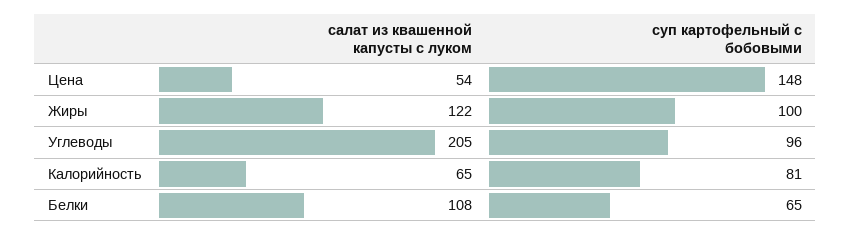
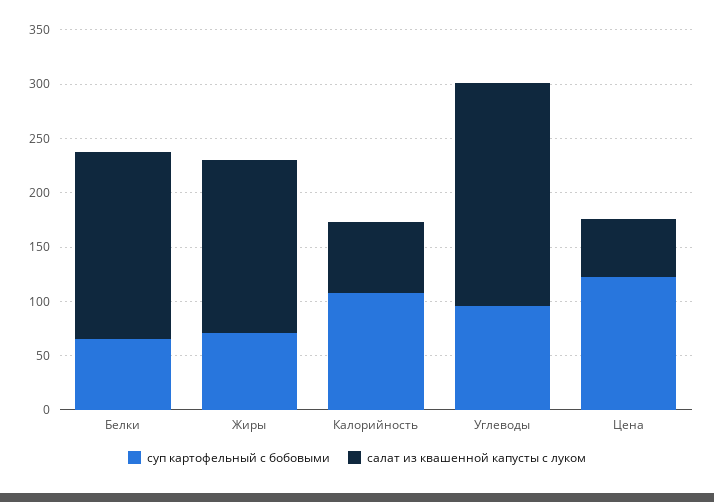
суп картофельный с бобовыми, Цена: 148 -> 120
салат из квашенной капусты с луком, Жиры: 122 -> 160
суп картофельный с бобовыми, Жиры: 100 -> 70
суп картофельный с бобовыми, Калорийность: 81 -> 110
салат из квашенной капусты с луком, Белки: 108 -> 170

